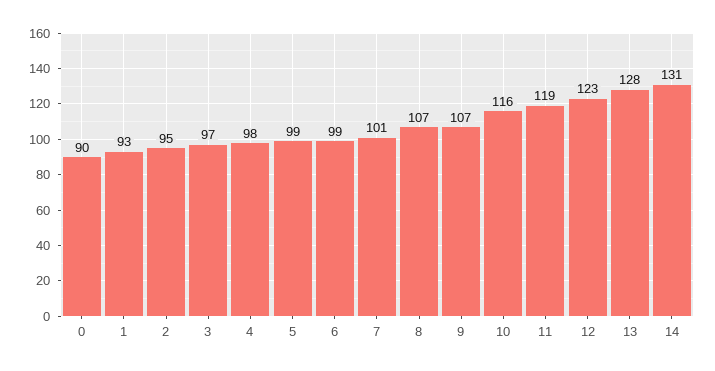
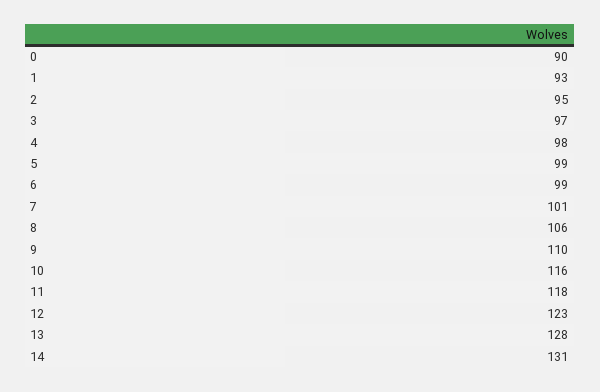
8: 107 -> 106
9: 107 -> 110
11: 119 -> 118

